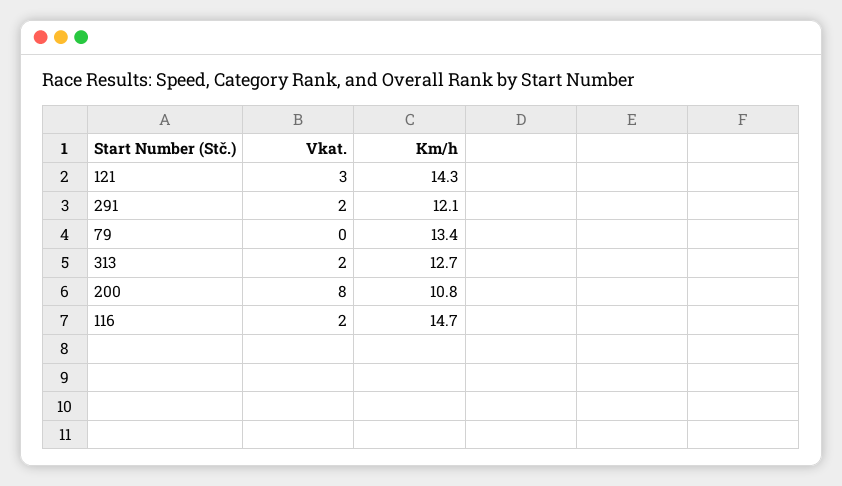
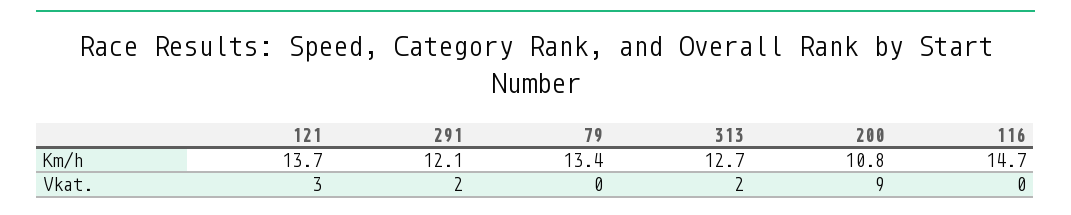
Km/h, 121: 14.3 -> 13.7
Vkat., 200: 8 -> 9
Vkat., 116: 2 -> 0

